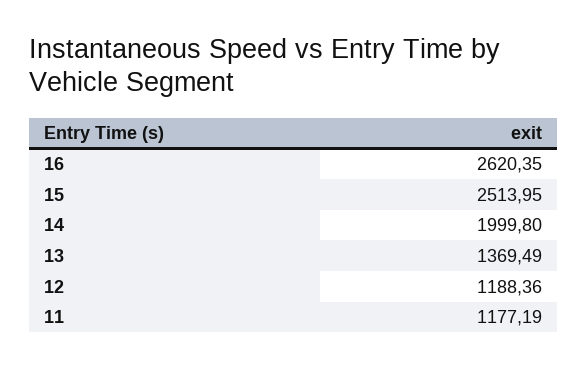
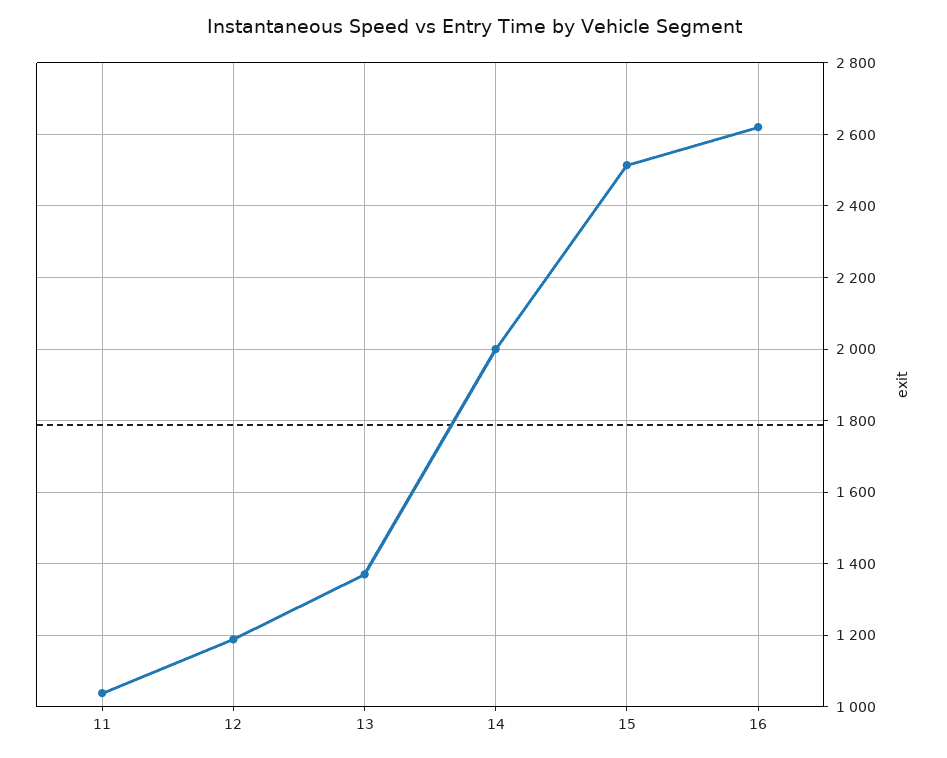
11: 1177.19 -> 1040

